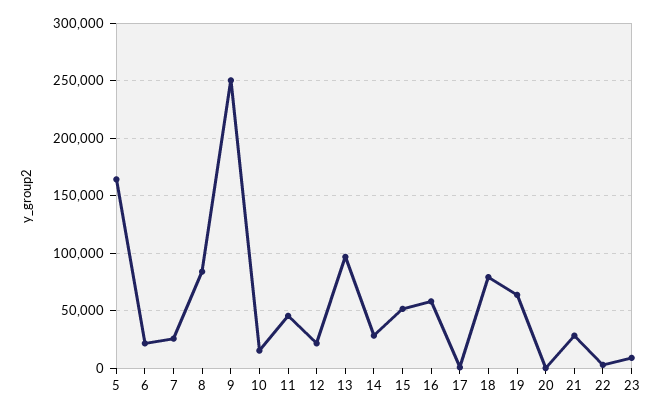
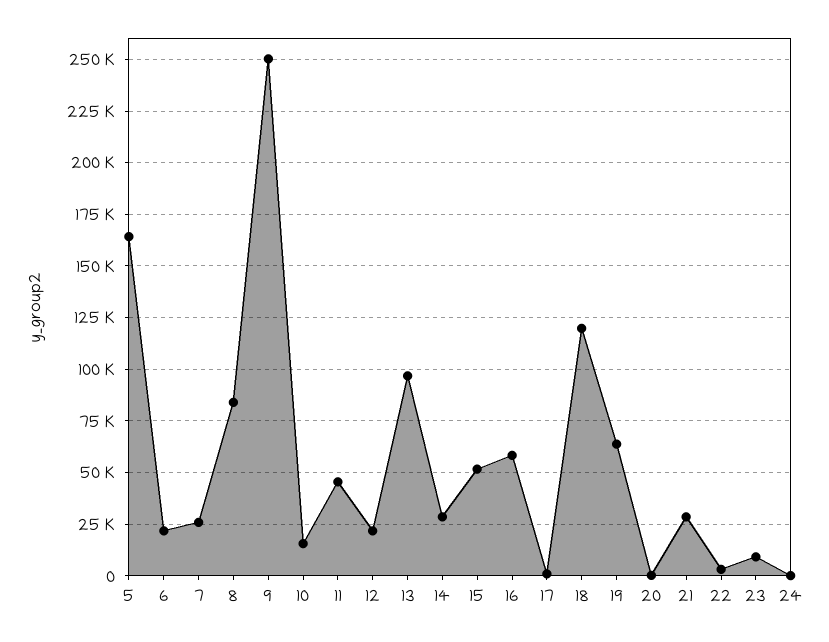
18: 80000 -> 120000
24: none -> 0

